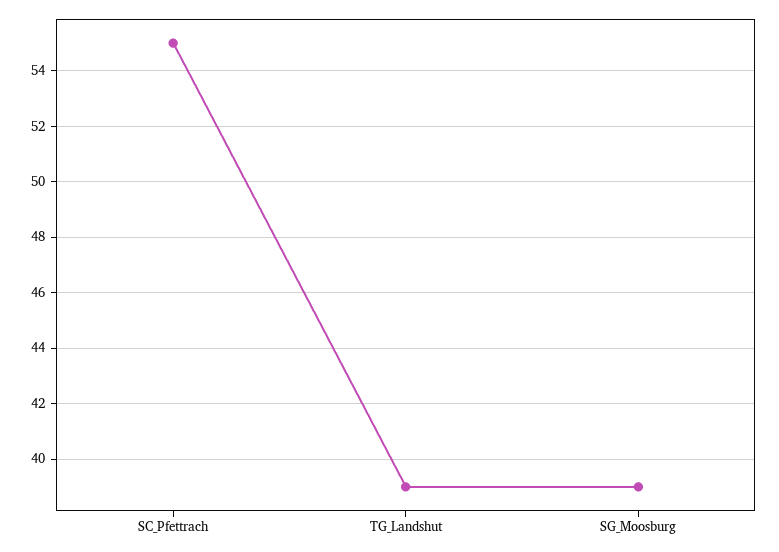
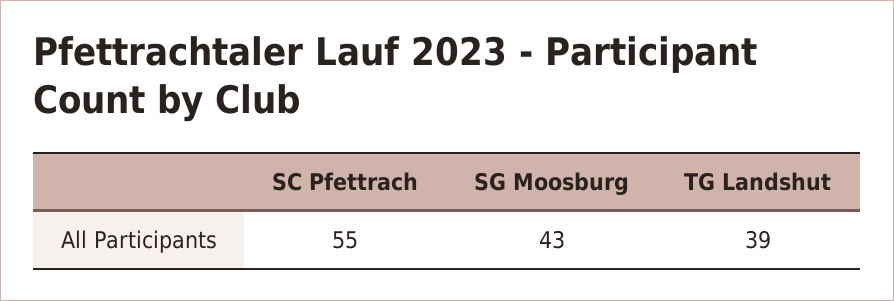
SG_Moosburg: 39 -> 43

